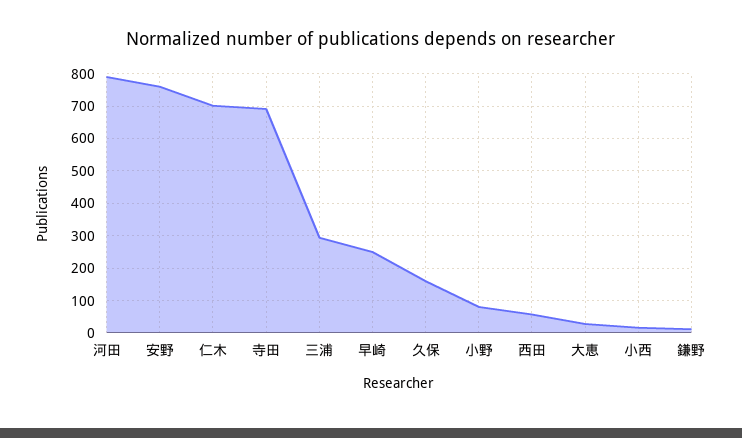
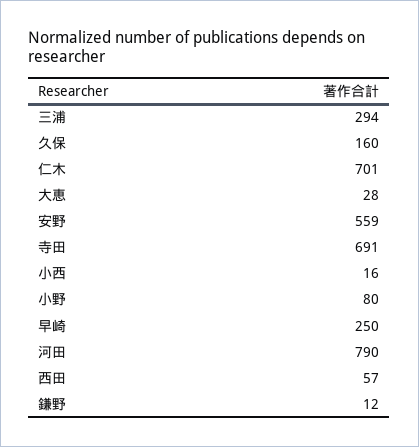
安野: 760 -> 559

